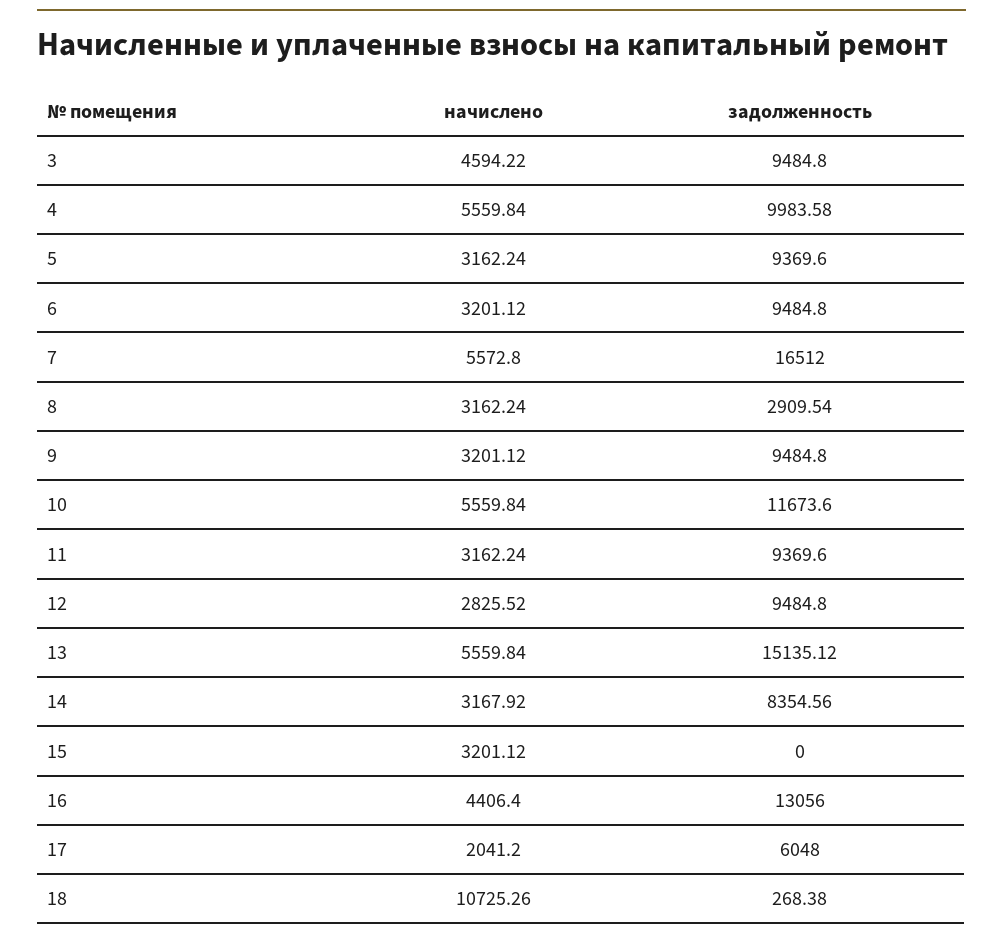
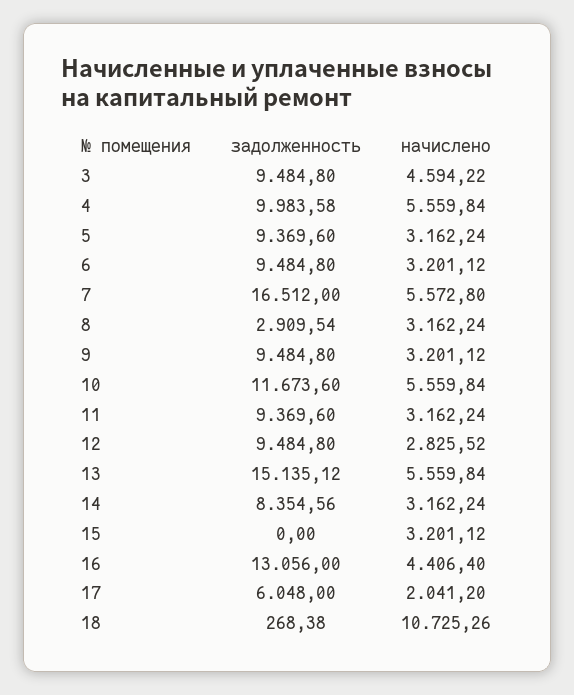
начислено, 14: 3167.92 -> 3162.24

